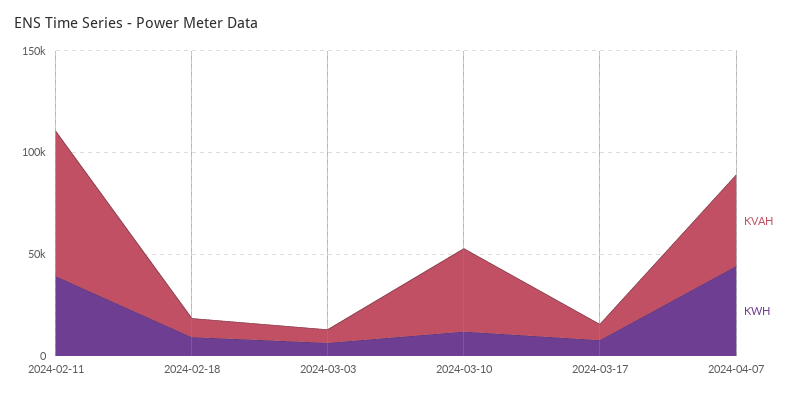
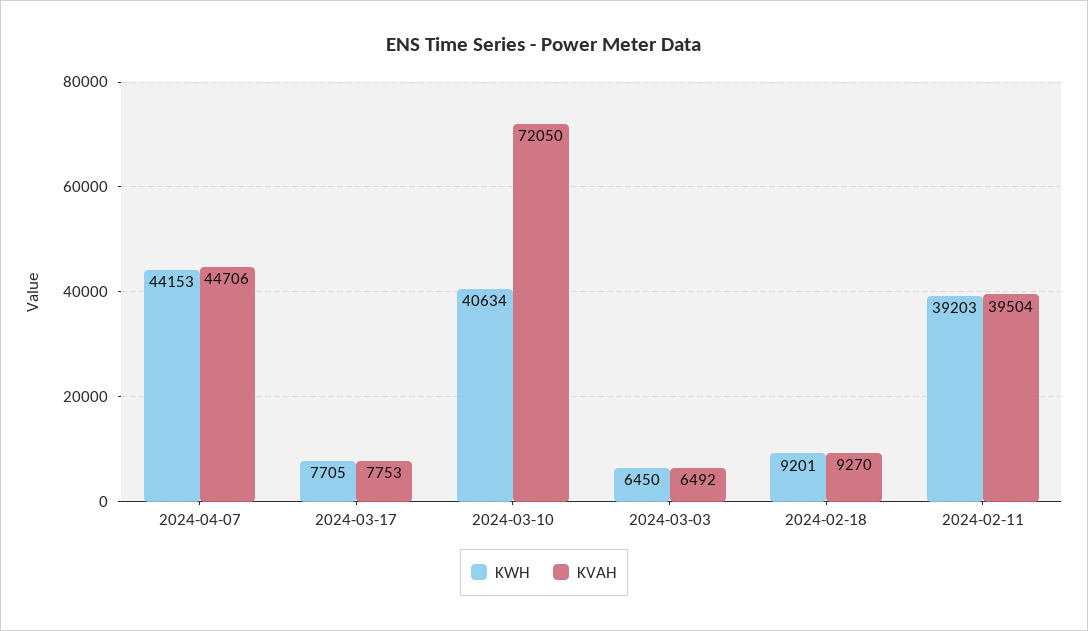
KVAH, 2024-02-11: 70000 -> 39504
KVAH, 2024-03-10: 40000 -> 72050
KWH, 2024-03-10: 10000 -> 40634

